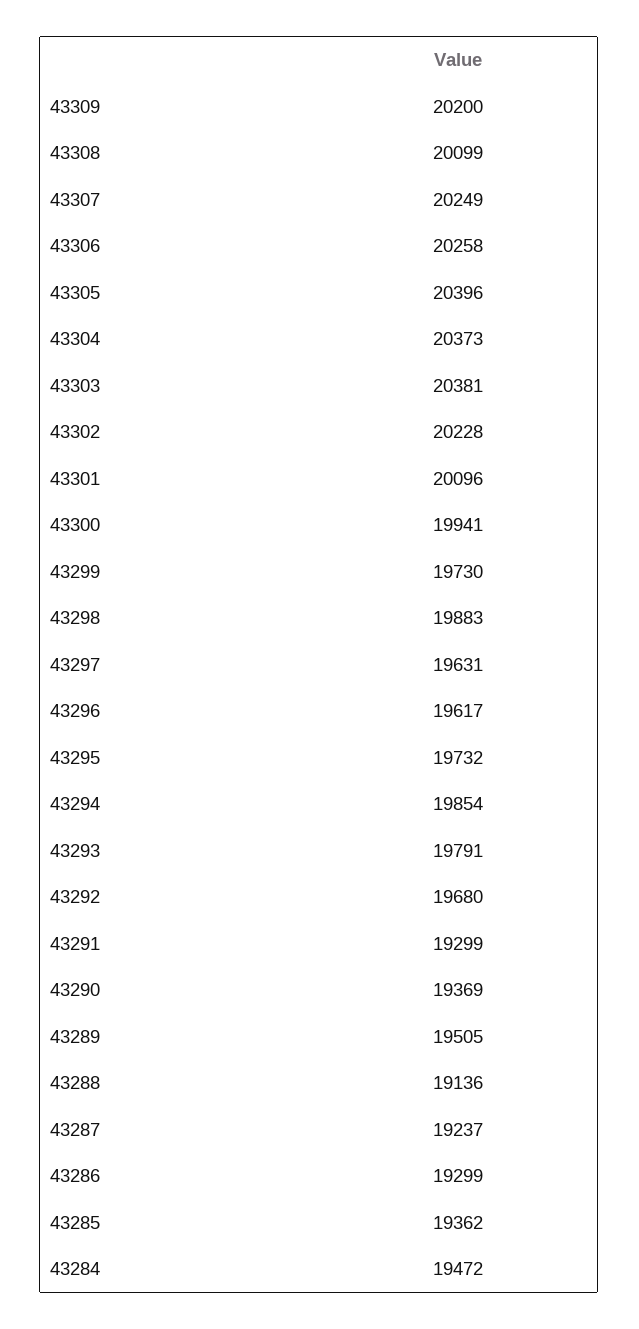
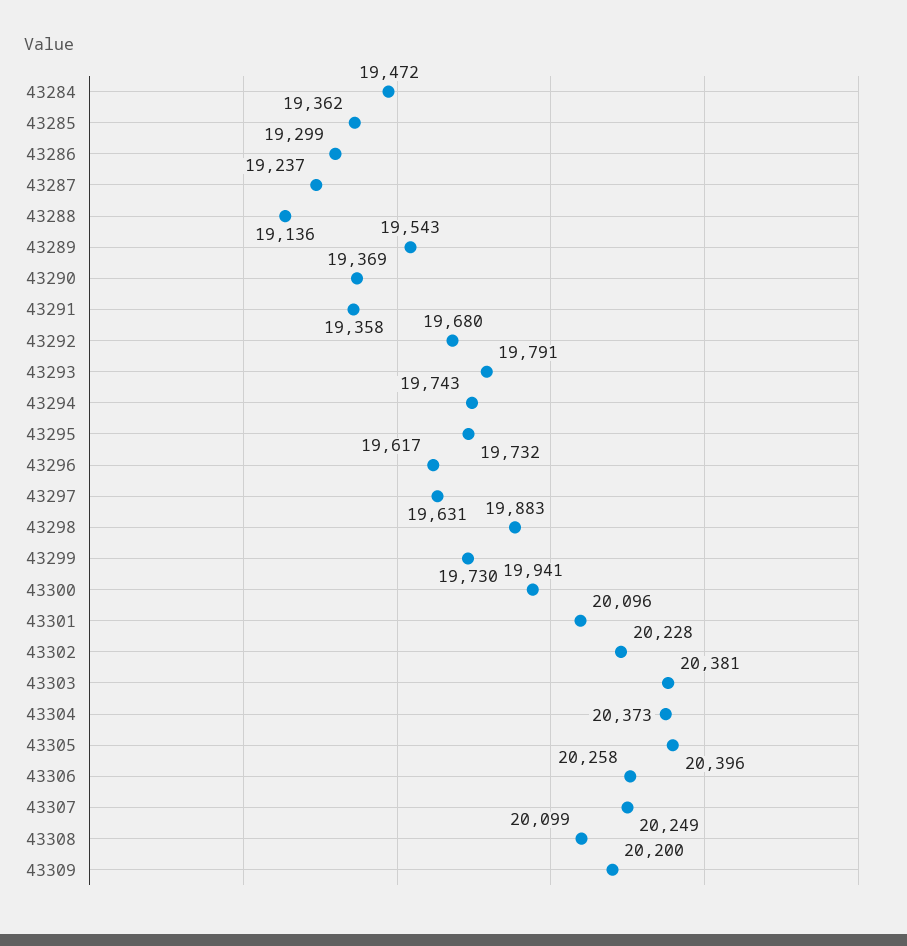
43294: 19854 -> 19743
43291: 19299 -> 19358
43289: 19505 -> 19543

